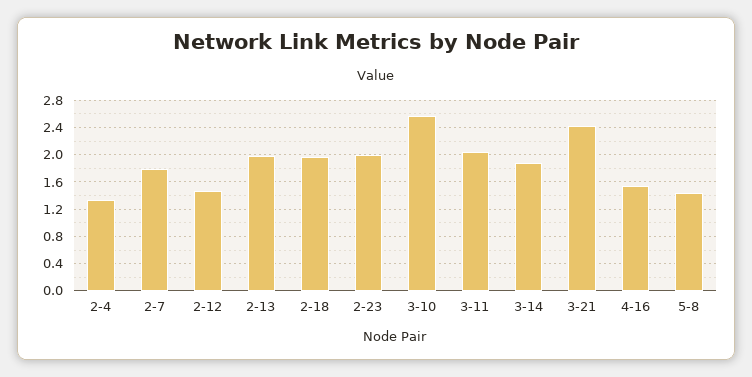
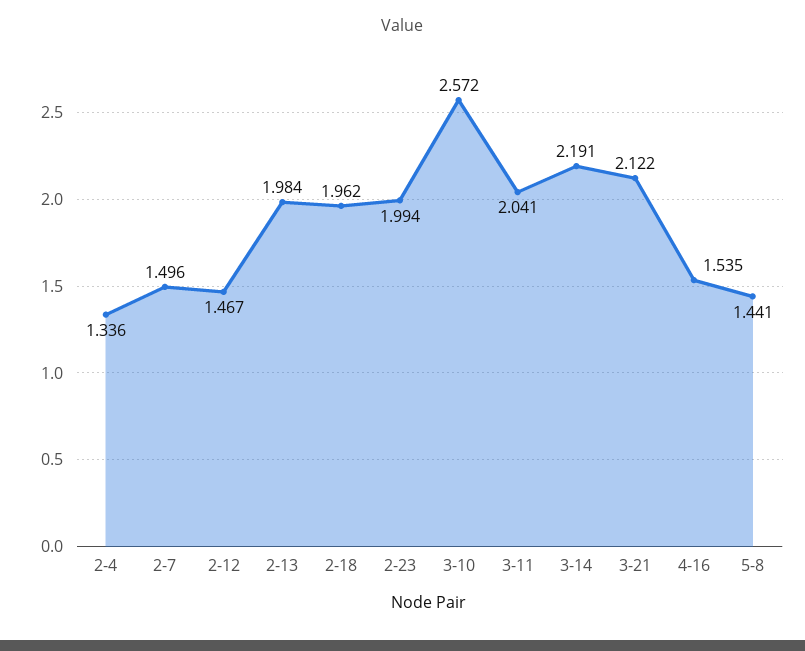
2-7: 1.8 -> 1.496
3-14: 1.9 -> 2.191
3-21: 2.4 -> 2.122

